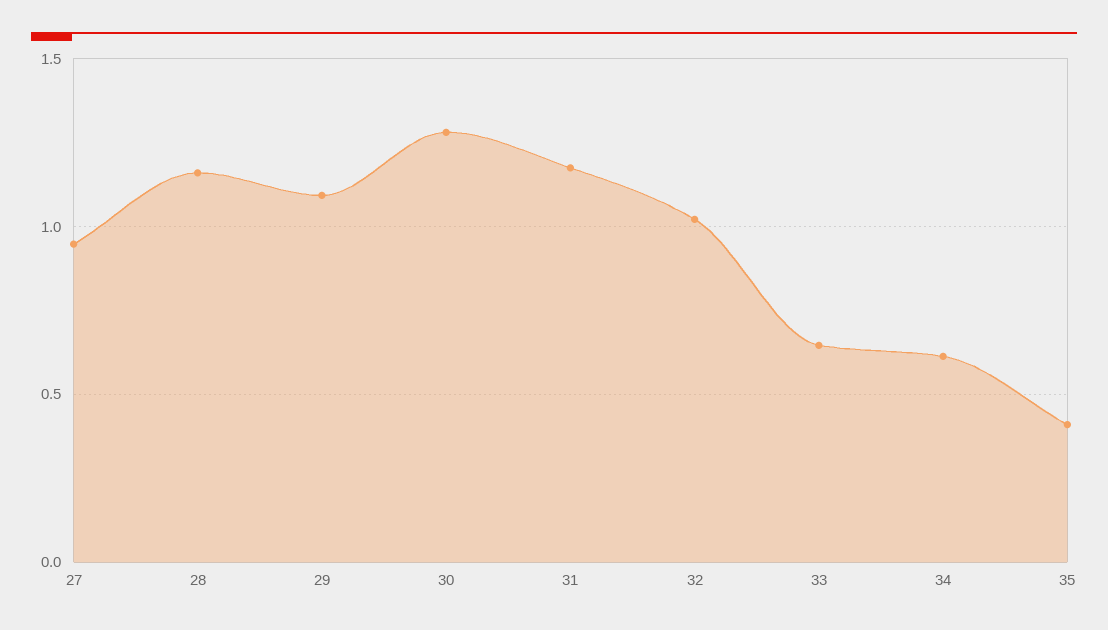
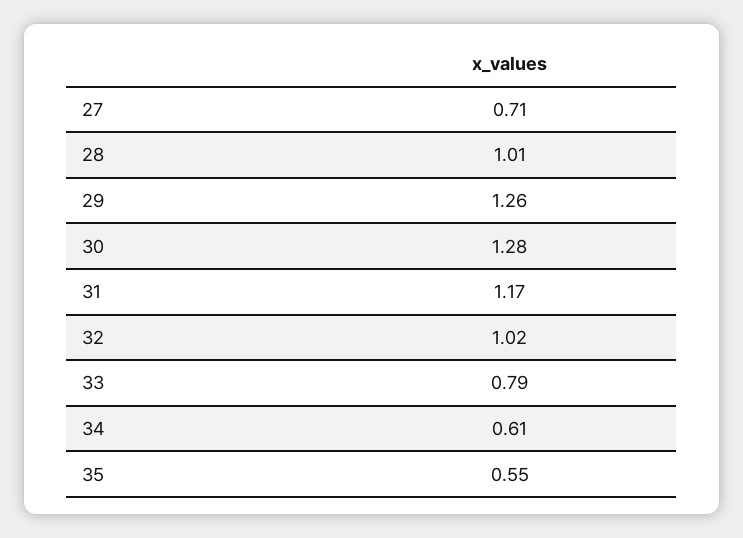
27: 0.95 -> 0.71
28: 1.15 -> 1.01
29: 1.1 -> 1.26
33: 0.65 -> 0.79
35: 0.4 -> 0.55

